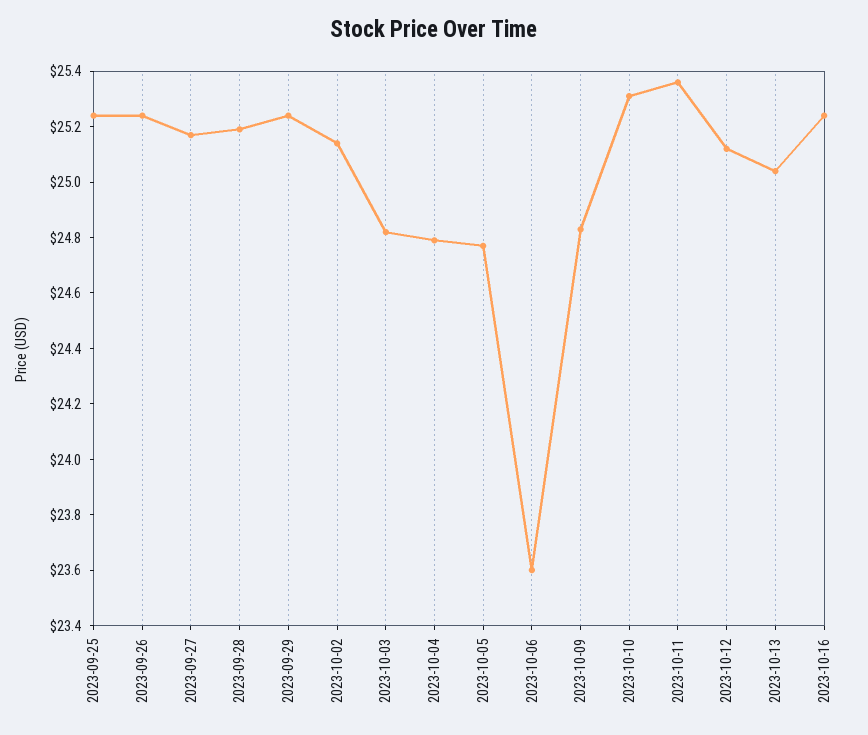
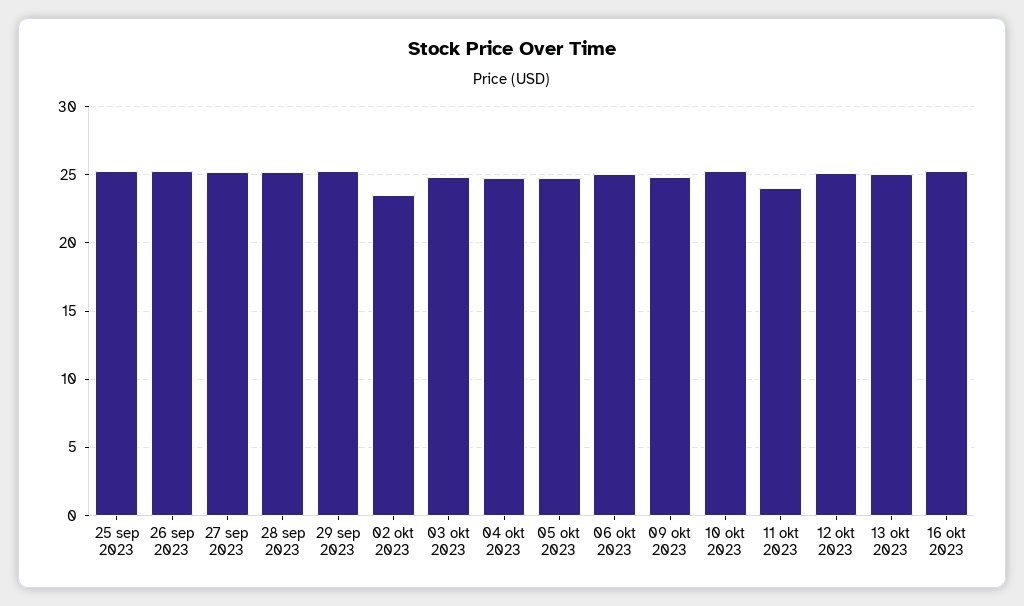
2023-10-02: 25.15 -> 23.5
2023-10-06: 23.6 -> 25
2023-10-11: 25.35 -> 24

